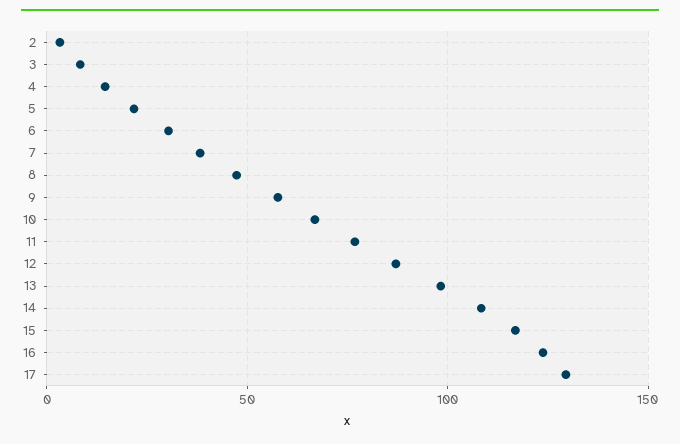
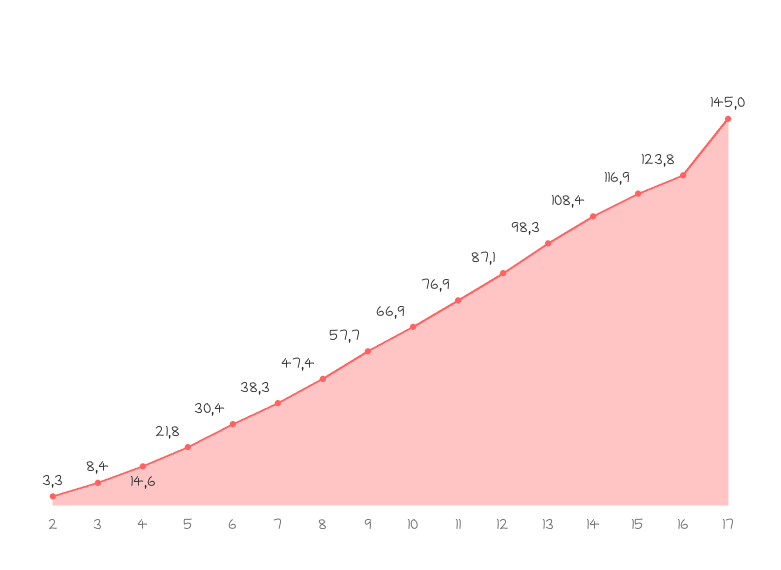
17: 130 -> 145

